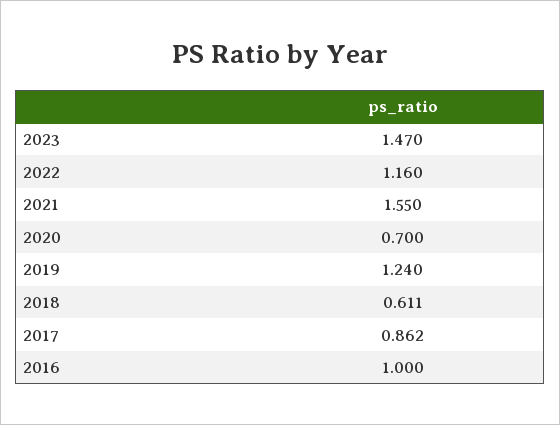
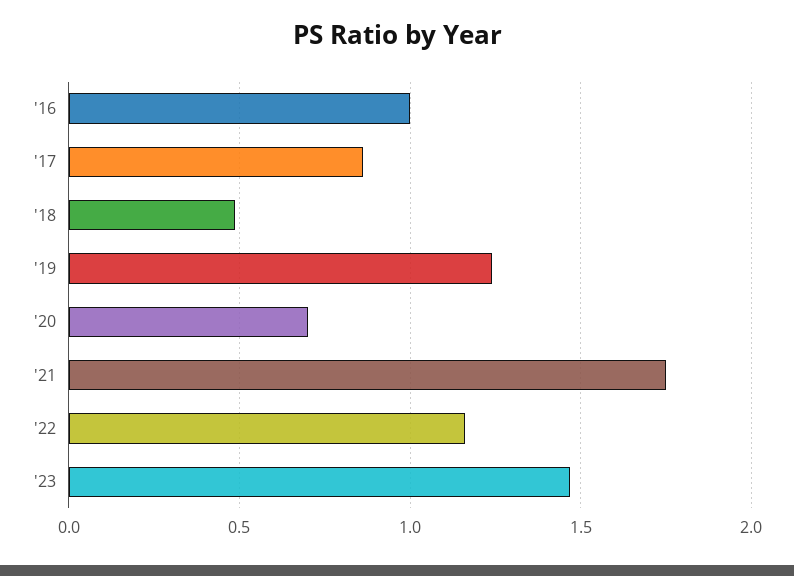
2021: 1.55 -> 1.75
2018: 0.611 -> 0.5

